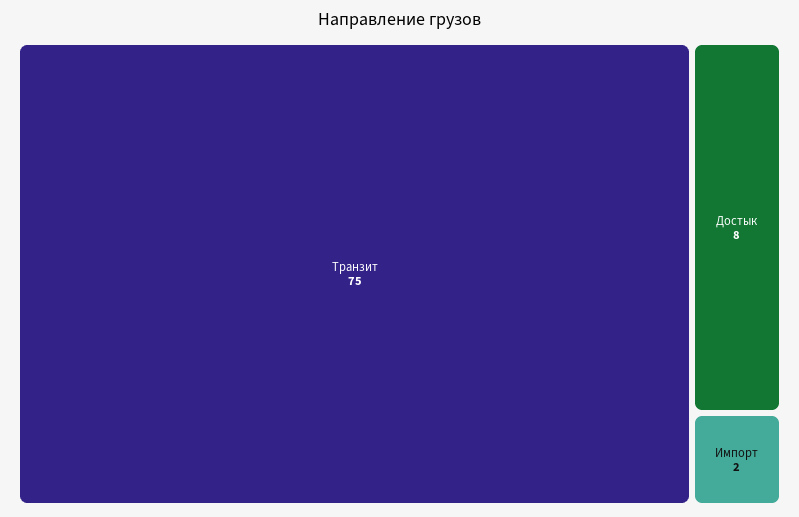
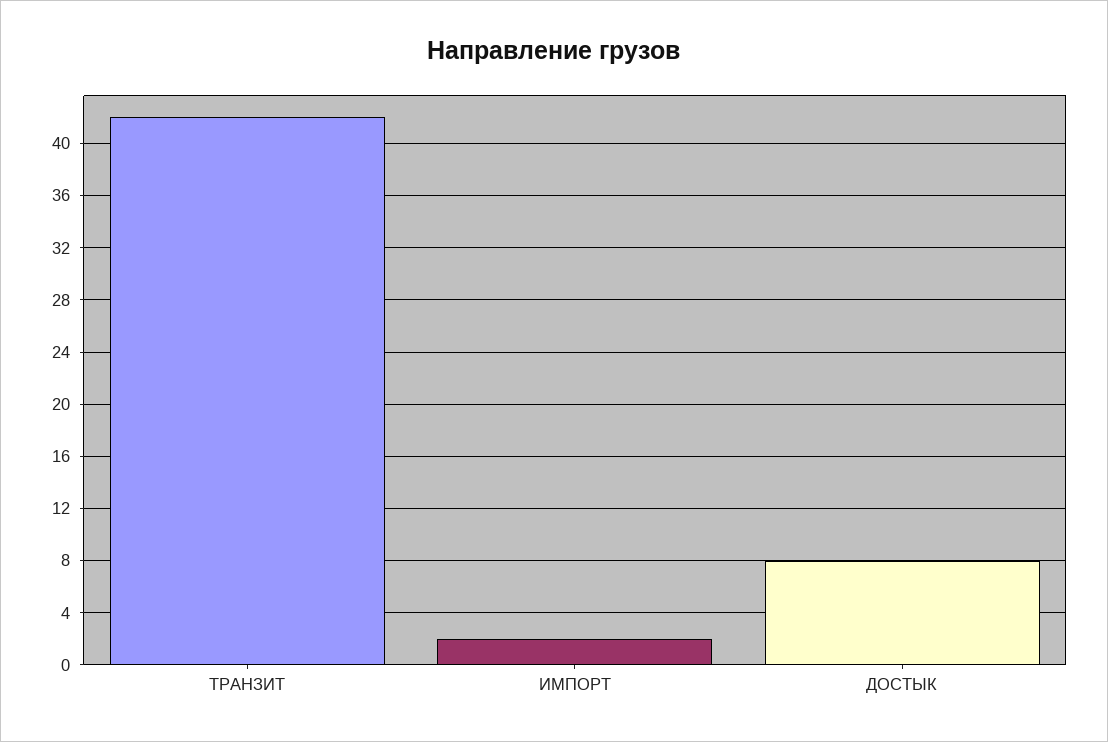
Транзит: 75 -> 42

